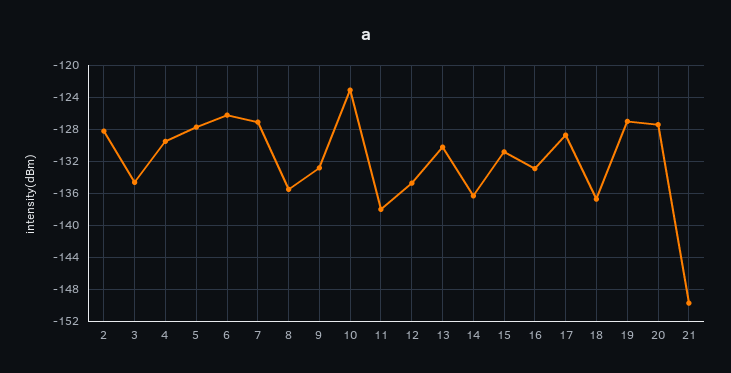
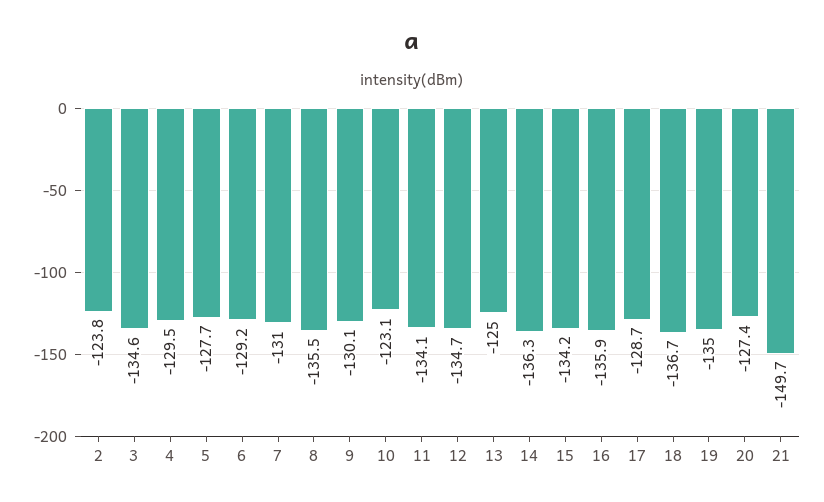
2: -128 -> -123.8
6: -126 -> -129.2
7: -127 -> -131
9: -133 -> -130.1
11: -138 -> -134.1
13: -130 -> -125
15: -131 -> -134.2
16: -133 -> -135.9
19: -127 -> -135

